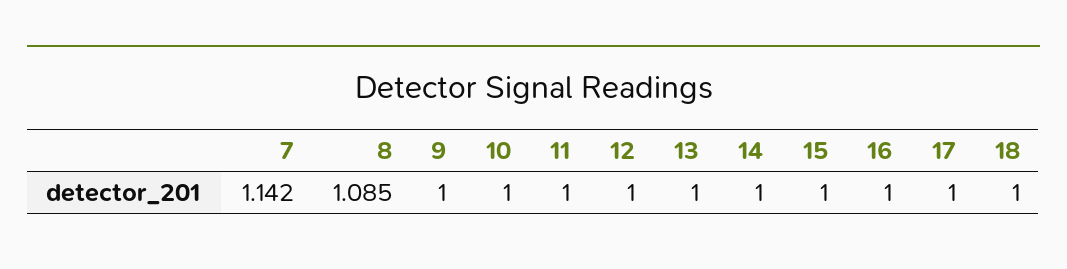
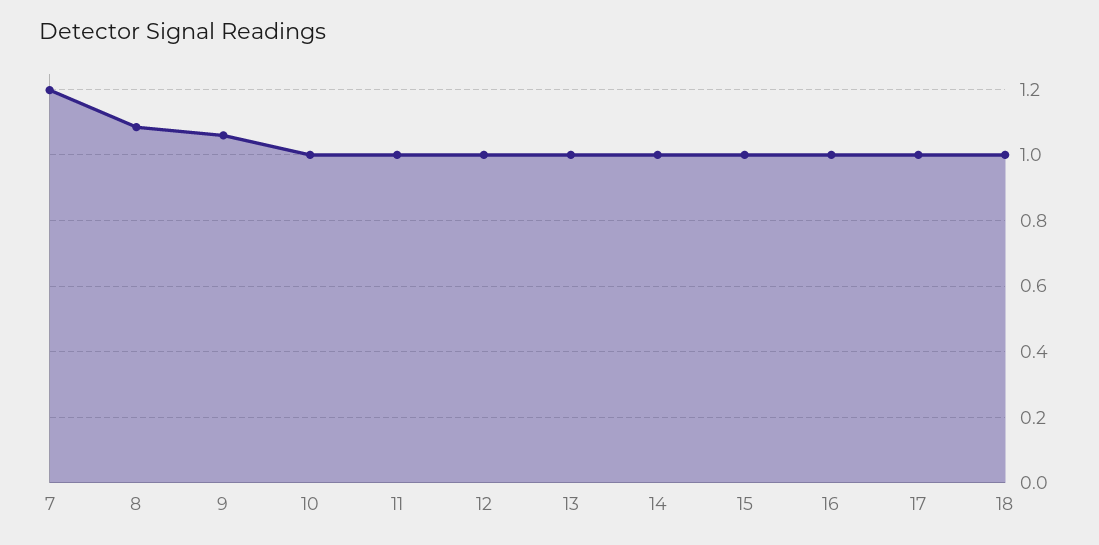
7: 1.142 -> 1.2
9: 1 -> 1.06

